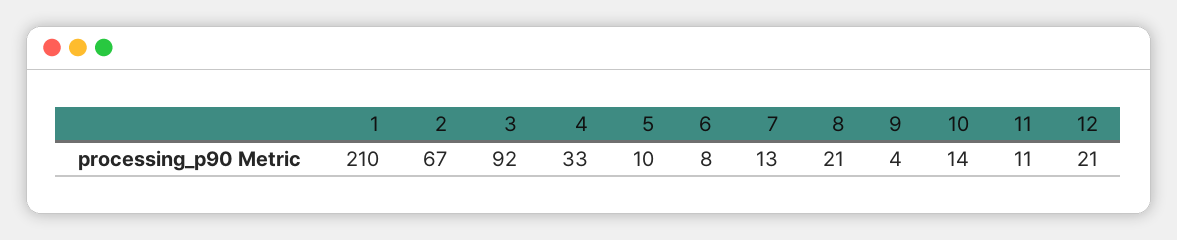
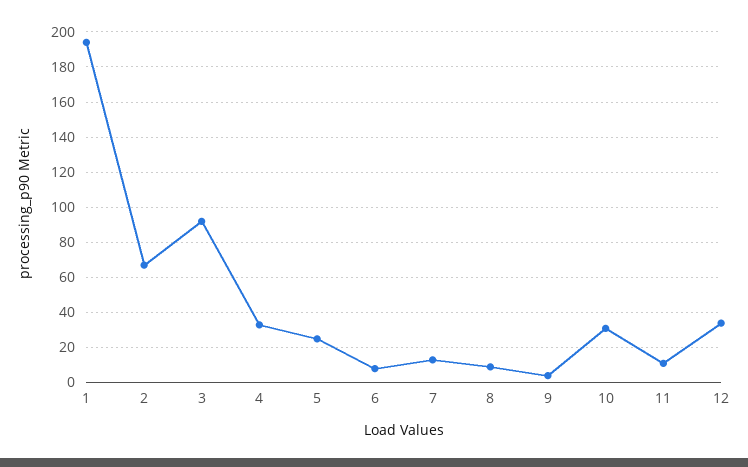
1: 210 -> 195
5: 10 -> 25
8: 21 -> 10
10: 14 -> 30
12: 21 -> 35

